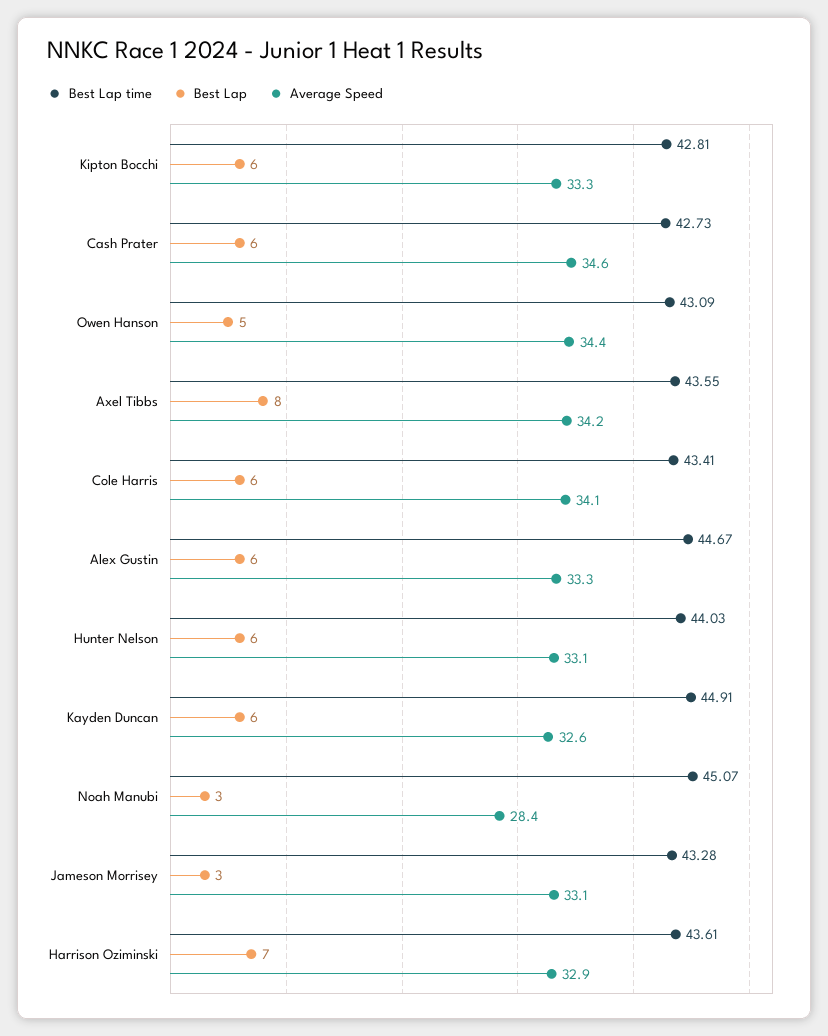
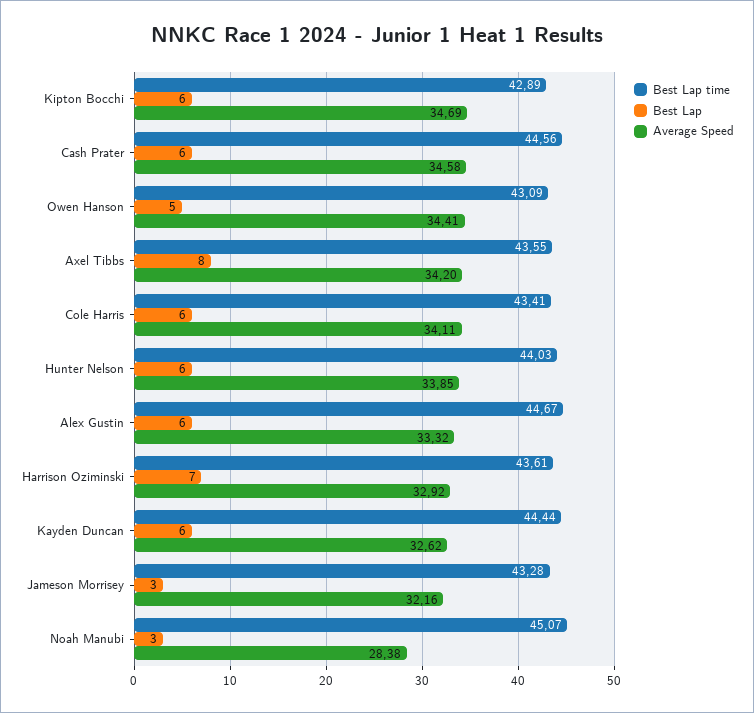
Best Lap time, Kipton Bocchi: 42.81 -> 42.89
Average Speed, Kipton Bocchi: 33.3 -> 34.69
Best Lap time, Cash Prater: 42.73 -> 44.56
Average Speed, Hunter Nelson: 33.1 -> 33.85
Best Lap time, Kayden Duncan: 44.91 -> 44.44
Average Speed, Jameson Morrisey: 33.1 -> 32.16

